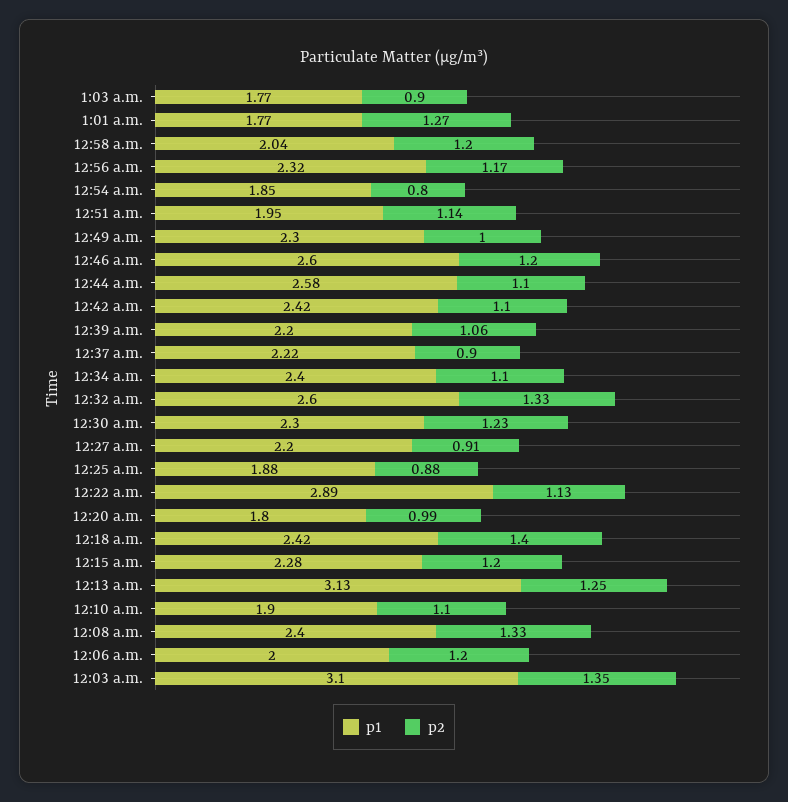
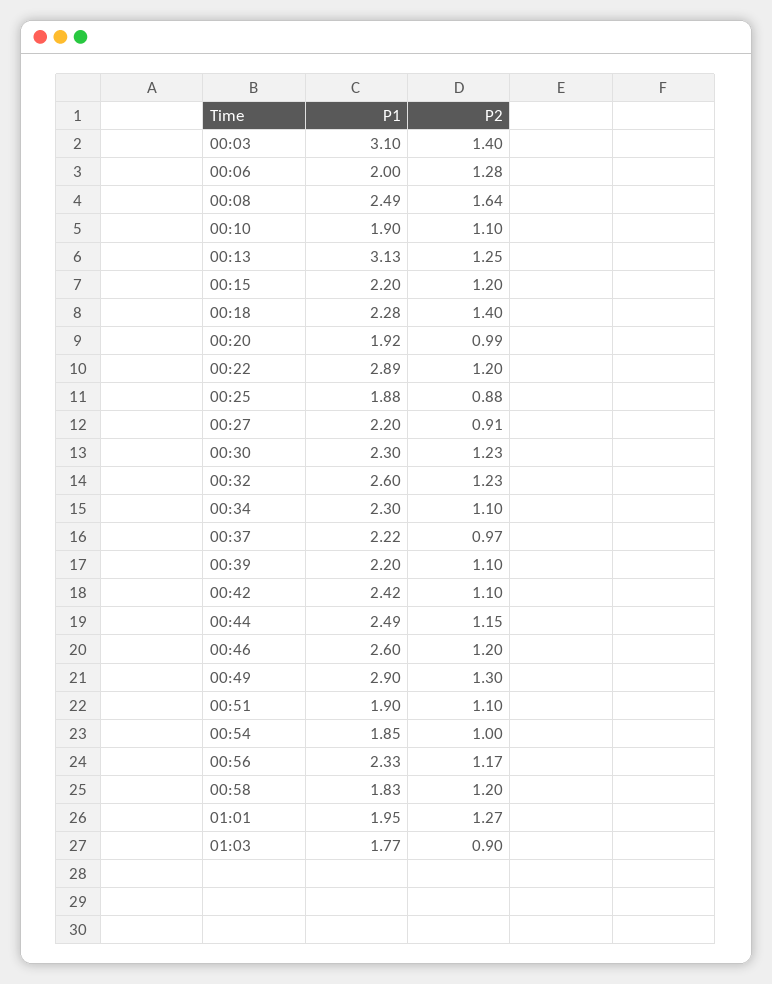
p1, 1:01 a.m.: 1.77 -> 1.95
p1, 12:58 a.m.: 2.04 -> 1.83
p1, 12:56 a.m.: 2.32 -> 2.33
p2, 12:54 a.m.: 0.8 -> 1
p1, 12:51 a.m.: 1.95 -> 1.9
p2, 12:51 a.m.: 1.14 -> 1.1
p1, 12:49 a.m.: 2.3 -> 2.9
p2, 12:49 a.m.: 1 -> 1.3
p1, 12:44 a.m.: 2.58 -> 2.49
p2, 12:44 a.m.: 1.1 -> 1.15
p2, 12:39 a.m.: 1.06 -> 1.1
p2, 12:37 a.m.: 0.9 -> 0.97
p1, 12:34 a.m.: 2.4 -> 2.3
p2, 12:32 a.m.: 1.33 -> 1.23
p2, 12:22 a.m.: 1.13 -> 1.2
p1, 12:20 a.m.: 1.8 -> 1.92
p1, 12:18 a.m.: 2.42 -> 2.28
p1, 12:15 a.m.: 2.28 -> 2.2
p1, 12:08 a.m.: 2.4 -> 2.49
p2, 12:08 a.m.: 1.33 -> 1.64
p2, 12:06 a.m.: 1.2 -> 1.28
p2, 12:03 a.m.: 1.35 -> 1.4

